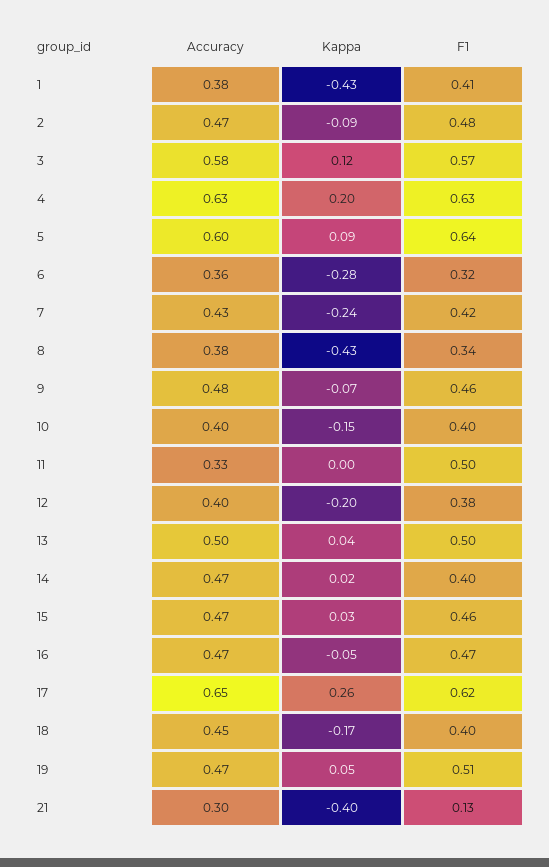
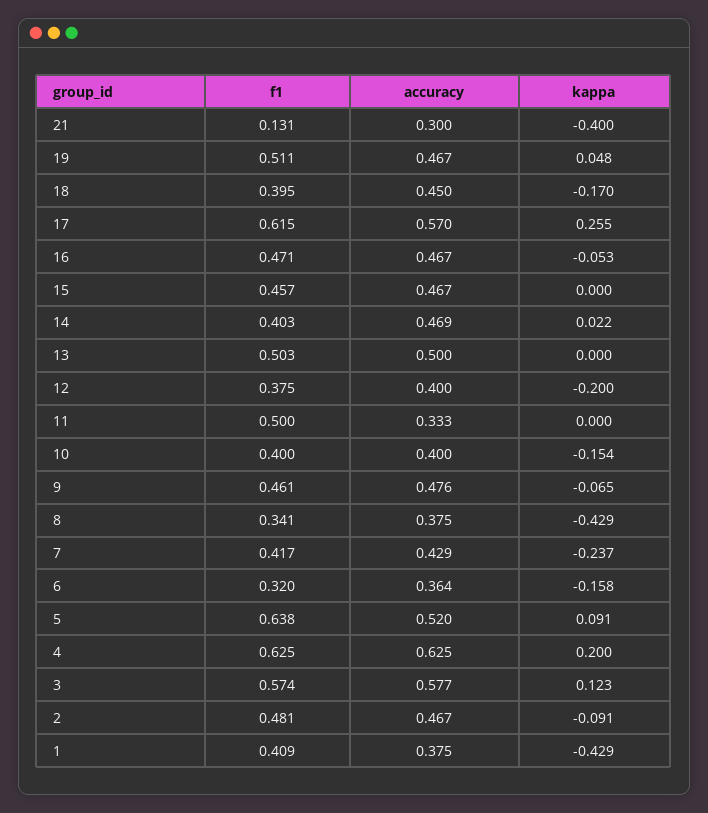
Accuracy, 5: 0.6 -> 0.52
Kappa, 6: -0.28 -> -0.158
Kappa, 13: 0.04 -> 0
Kappa, 15: 0.03 -> 0
Accuracy, 17: 0.65 -> 0.57

